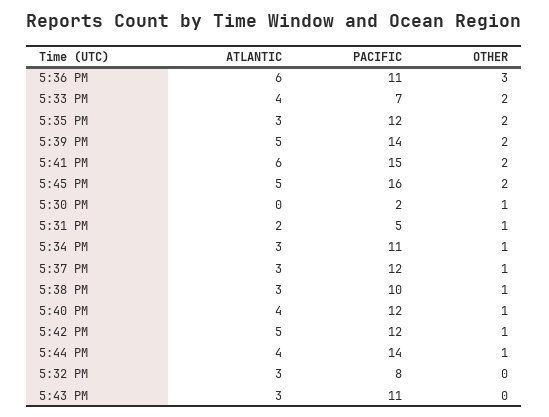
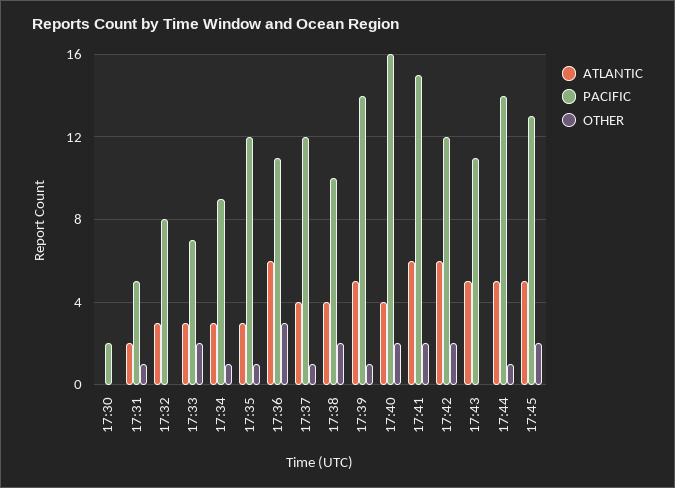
ATLANTIC, 5:33 PM: 4 -> 3
OTHER, 5:35 PM: 2 -> 1
OTHER, 5:39 PM: 2 -> 1
PACIFIC, 5:45 PM: 16 -> 13
OTHER, 5:30 PM: 1 -> 0
PACIFIC, 5:34 PM: 11 -> 9
ATLANTIC, 5:37 PM: 3 -> 4
ATLANTIC, 5:38 PM: 3 -> 4
OTHER, 5:38 PM: 1 -> 2
PACIFIC, 5:40 PM: 12 -> 16
OTHER, 5:40 PM: 1 -> 2
ATLANTIC, 5:42 PM: 5 -> 6
OTHER, 5:42 PM: 1 -> 2
ATLANTIC, 5:44 PM: 4 -> 5
ATLANTIC, 5:43 PM: 3 -> 5

